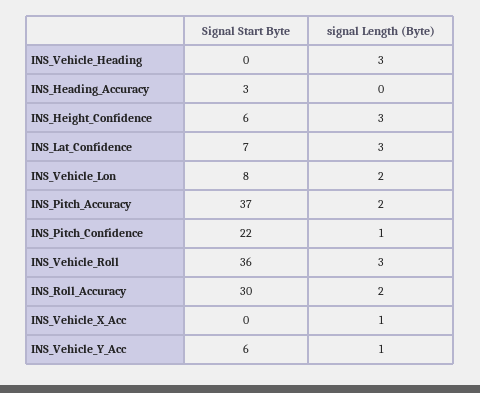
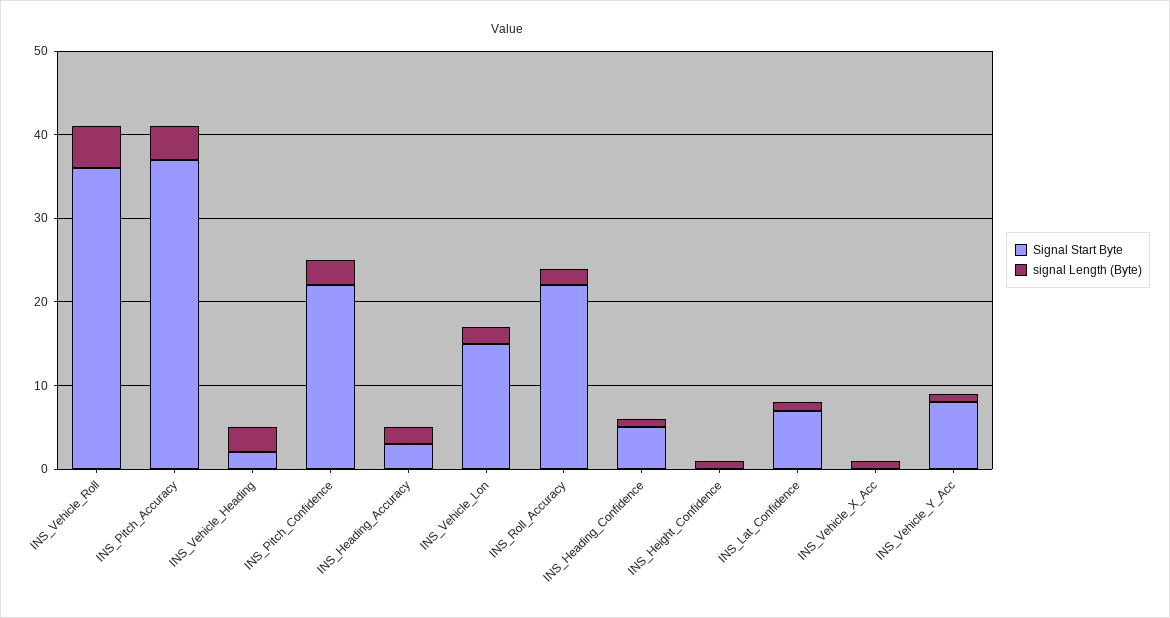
Signal Start Byte, INS_Vehicle_Heading: 0 -> 2
signal Length (Byte), INS_Heading_Accuracy: 0 -> 2
Signal Start Byte, INS_Height_Confidence: 6 -> 0
signal Length (Byte), INS_Height_Confidence: 3 -> 1
signal Length (Byte), INS_Lat_Confidence: 3 -> 1
Signal Start Byte, INS_Vehicle_Lon: 8 -> 15
signal Length (Byte), INS_Pitch_Accuracy: 2 -> 4
signal Length (Byte), INS_Pitch_Confidence: 1 -> 3
signal Length (Byte), INS_Vehicle_Roll: 3 -> 5
Signal Start Byte, INS_Roll_Accuracy: 30 -> 22
Signal Start Byte, INS_Vehicle_Y_Acc: 6 -> 8
Signal Start Byte, INS_Heading_Confidence: none -> 5
signal Length (Byte), INS_Heading_Confidence: none -> 1

